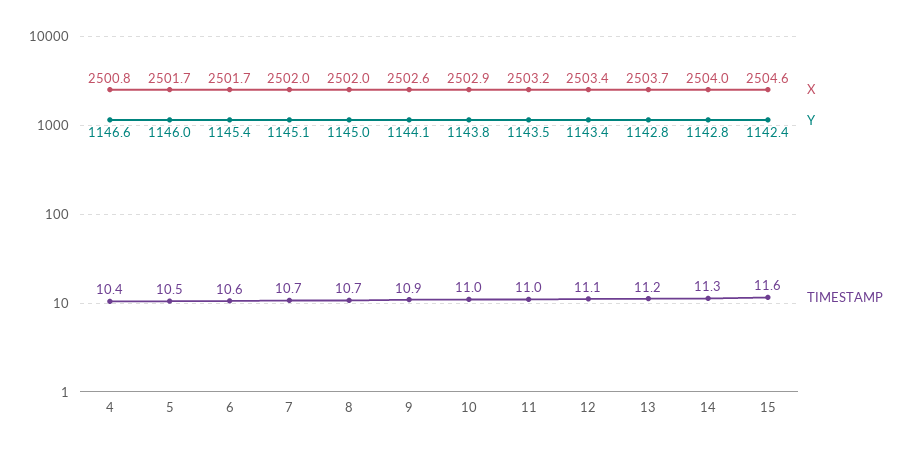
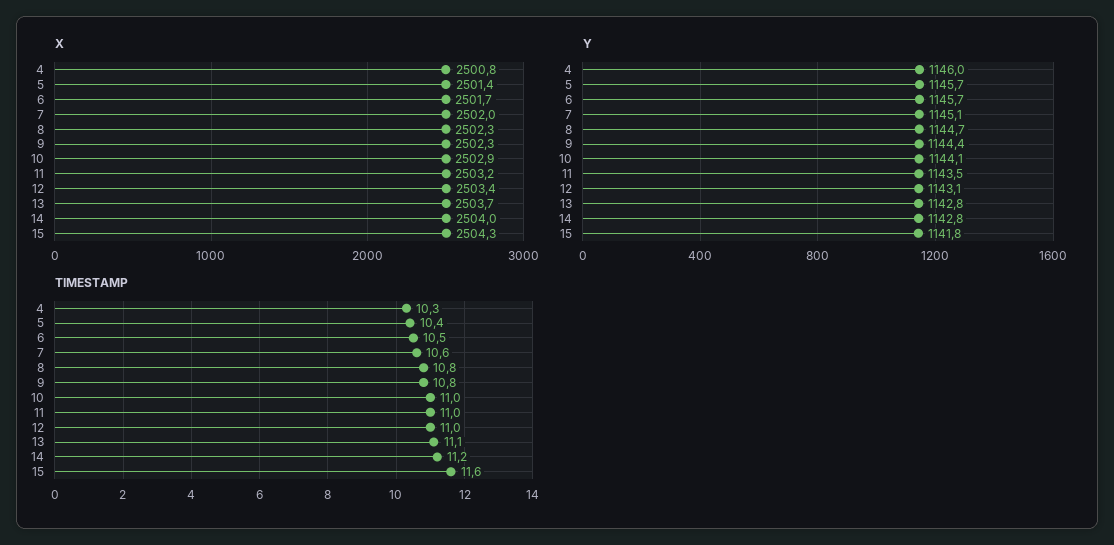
Y, 4: 1146.6 -> 1146
TIMESTAMP, 4: 10.4 -> 10.3
X, 5: 2501.7 -> 2501.4
Y, 5: 1146 -> 1145.7
TIMESTAMP, 5: 10.5 -> 10.4
Y, 6: 1145.4 -> 1145.7
TIMESTAMP, 6: 10.6 -> 10.5
TIMESTAMP, 7: 10.7 -> 10.6
X, 8: 2502 -> 2502.3
Y, 8: 1145 -> 1144.7
TIMESTAMP, 8: 10.7 -> 10.8
X, 9: 2502.6 -> 2502.3
Y, 9: 1144.1 -> 1144.4
TIMESTAMP, 9: 10.9 -> 10.8
Y, 10: 1143.8 -> 1144.1
Y, 12: 1143.4 -> 1143.1
TIMESTAMP, 12: 11.1 -> 11
TIMESTAMP, 13: 11.2 -> 11.1
TIMESTAMP, 14: 11.3 -> 11.2
X, 15: 2504.6 -> 2504.3
Y, 15: 1142.4 -> 1141.8

